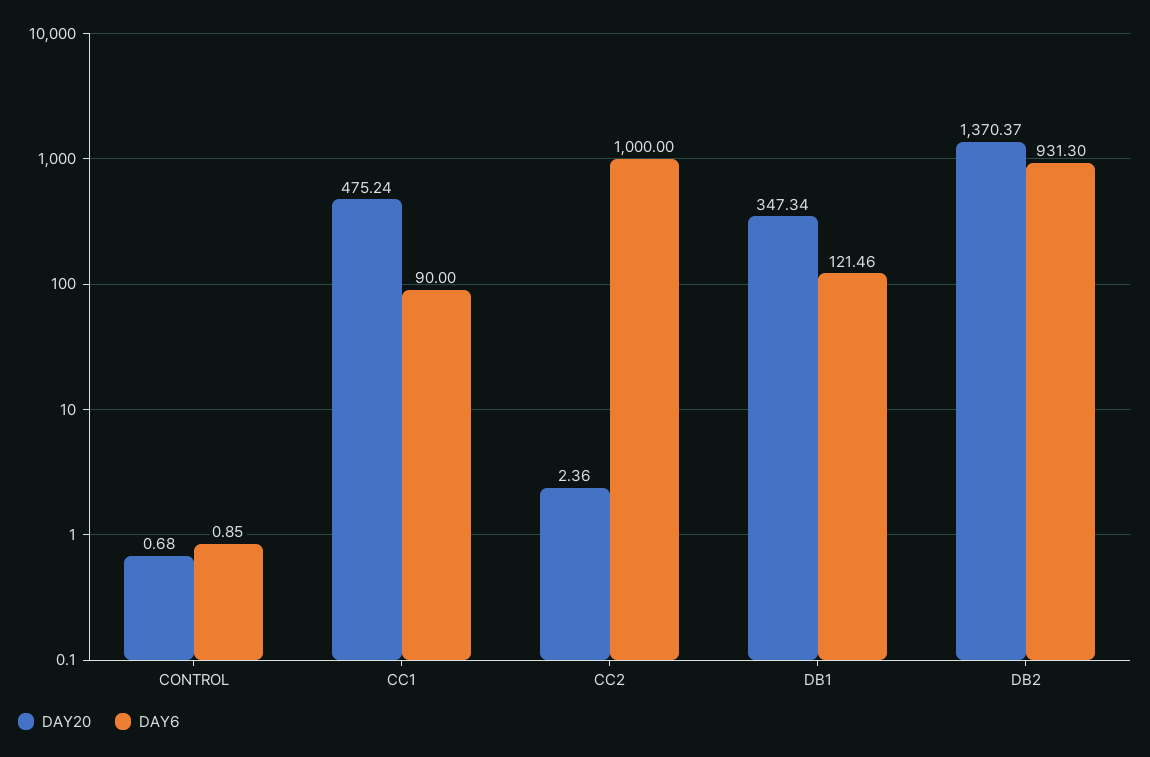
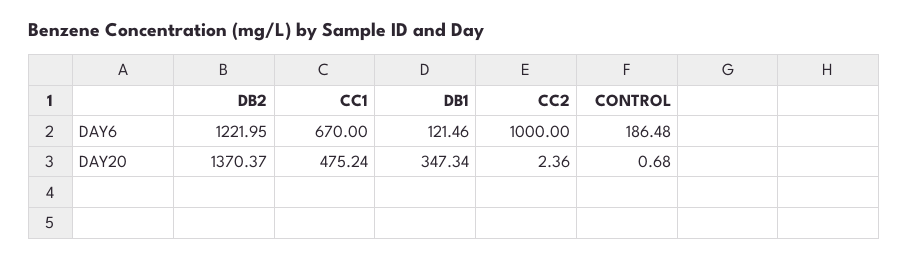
DAY6, CONTROL: 0.85 -> 186.48
DAY6, CC1: 90 -> 670
DAY6, DB2: 931.3 -> 1221.95

